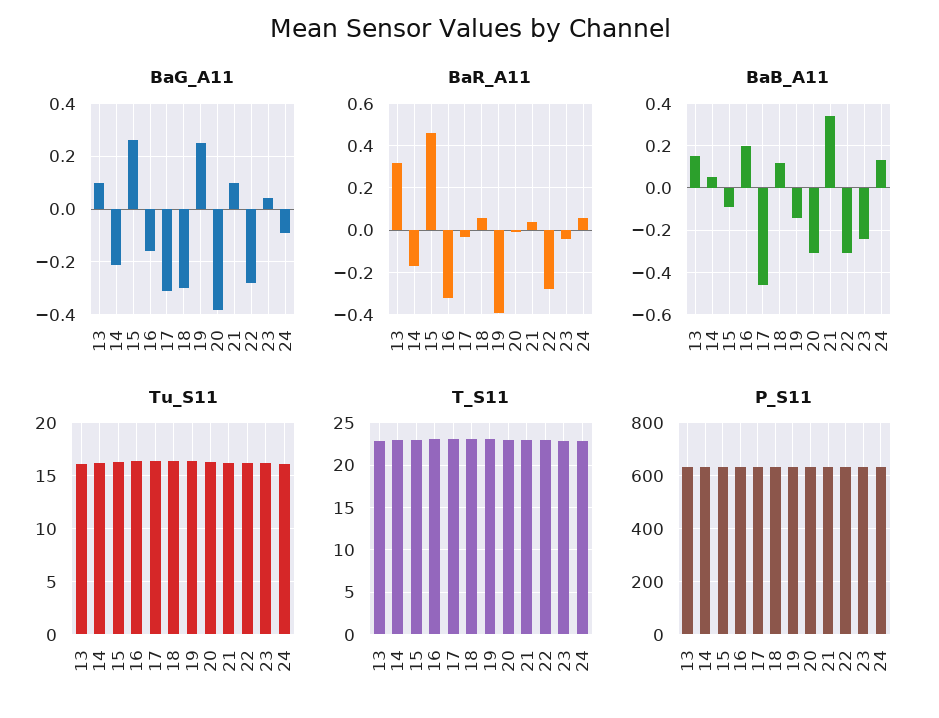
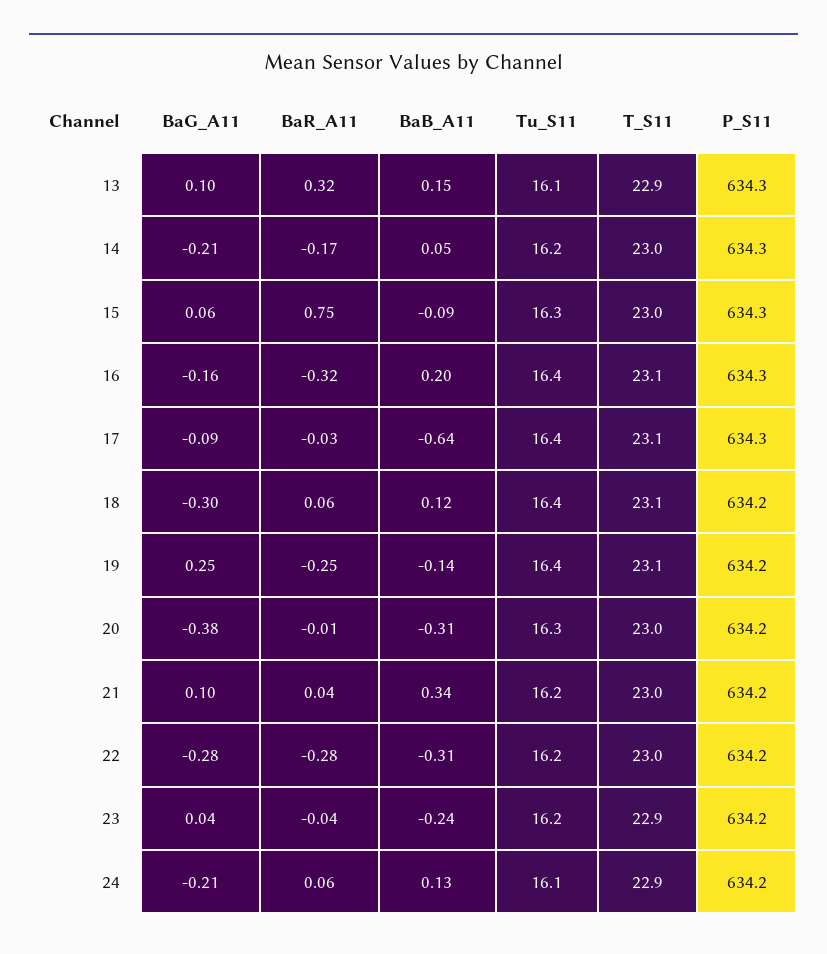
BaG_A11, 15: 0.25 -> 0.06
BaG_A11, 17: -0.3 -> -0.09
BaG_A11, 24: -0.1 -> -0.21
BaR_A11, 15: 0.45 -> 0.75
BaR_A11, 19: -0.4 -> -0.25
BaB_A11, 17: -0.45 -> -0.64

